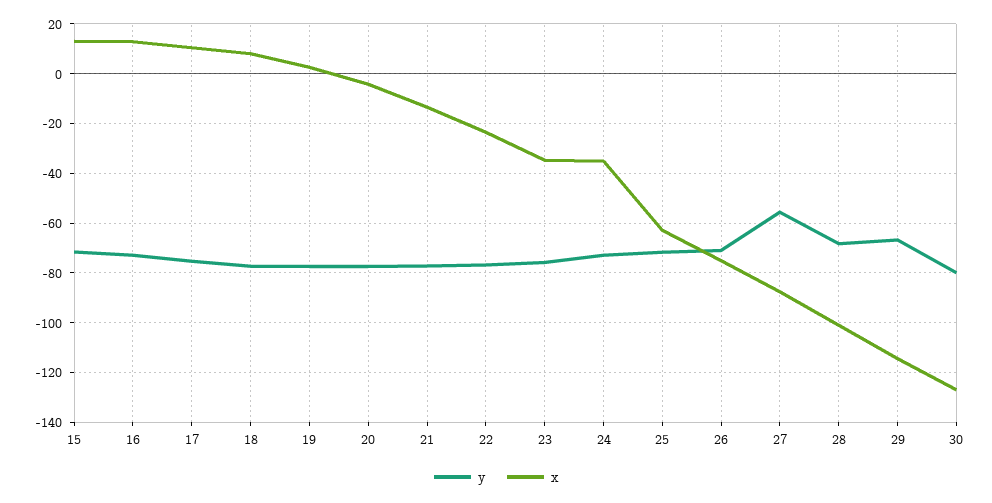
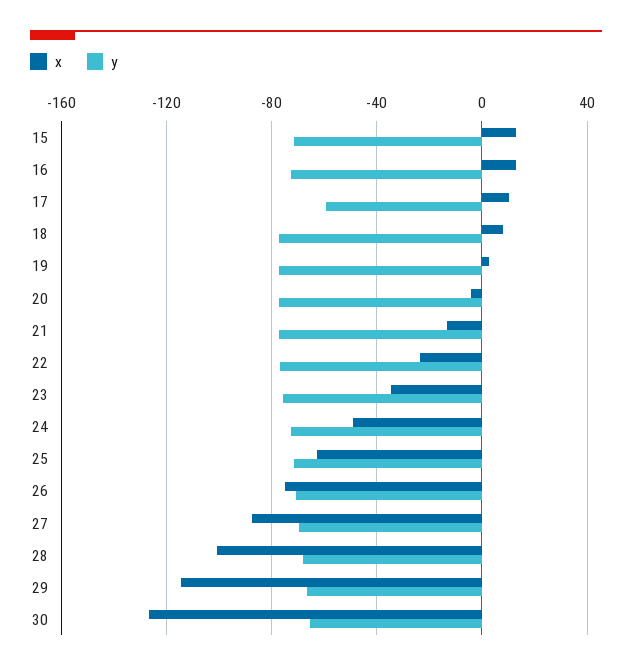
y, 17: -75 -> -60
x, 24: -35 -> -50
y, 27: -55 -> -70
y, 30: -80 -> -65

